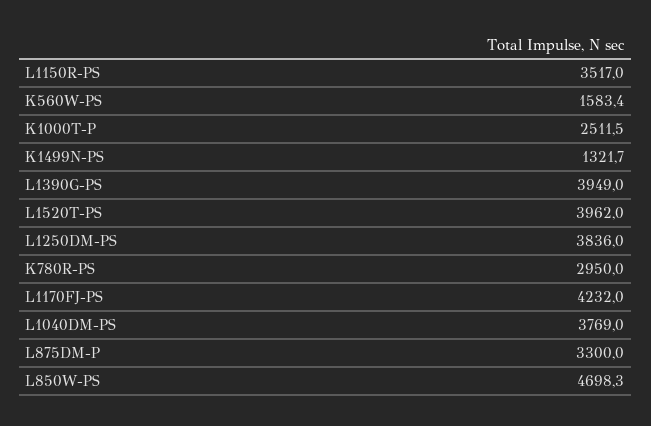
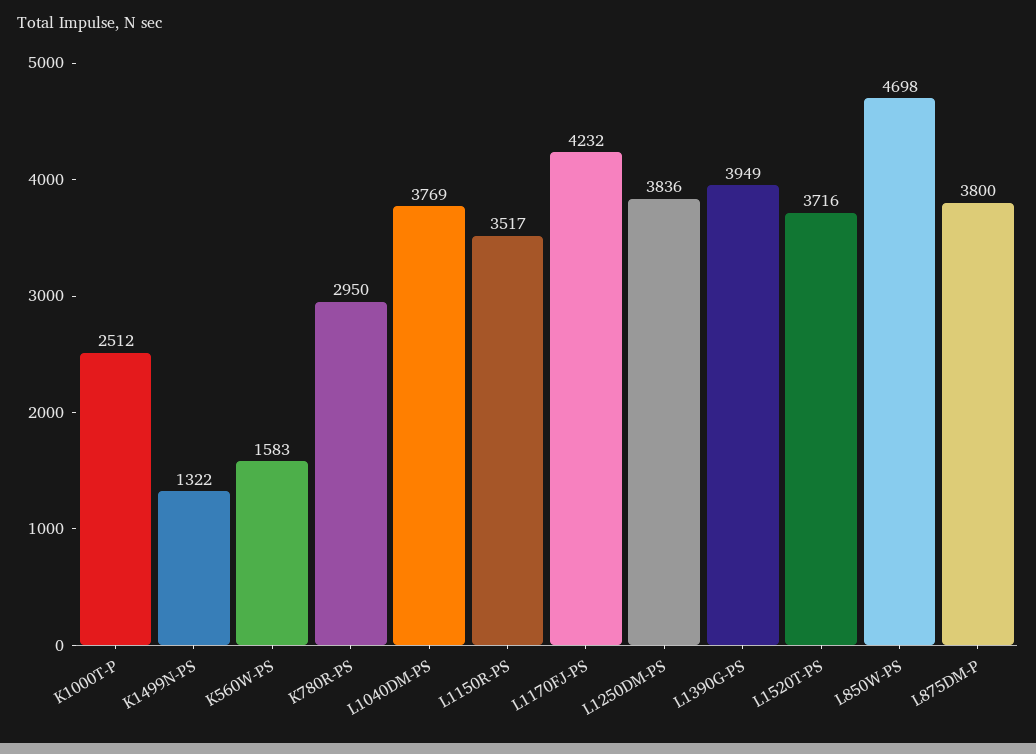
L1520T-PS: 3962 -> 3716
L875DM-P: 3300 -> 3800

